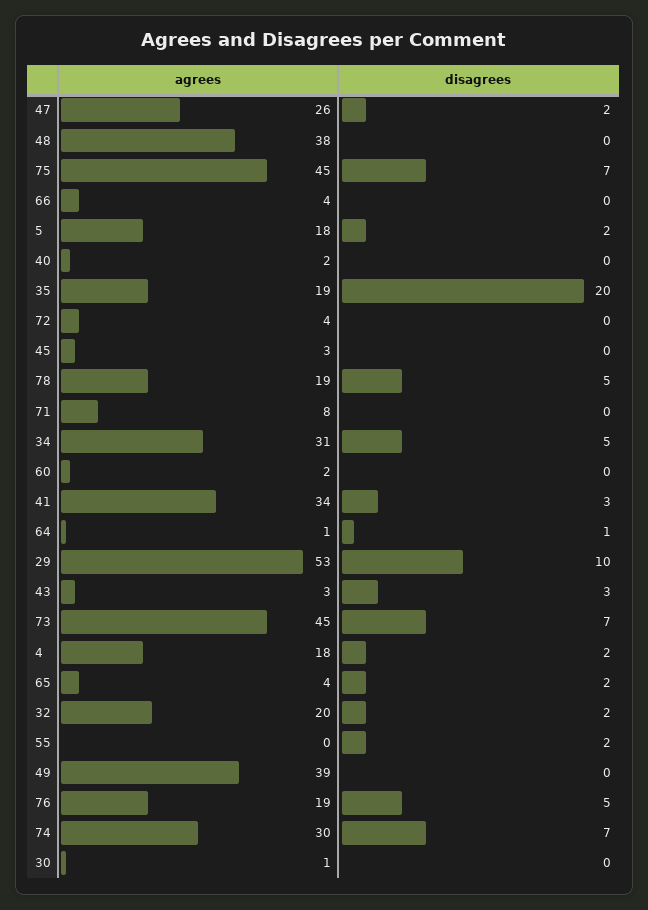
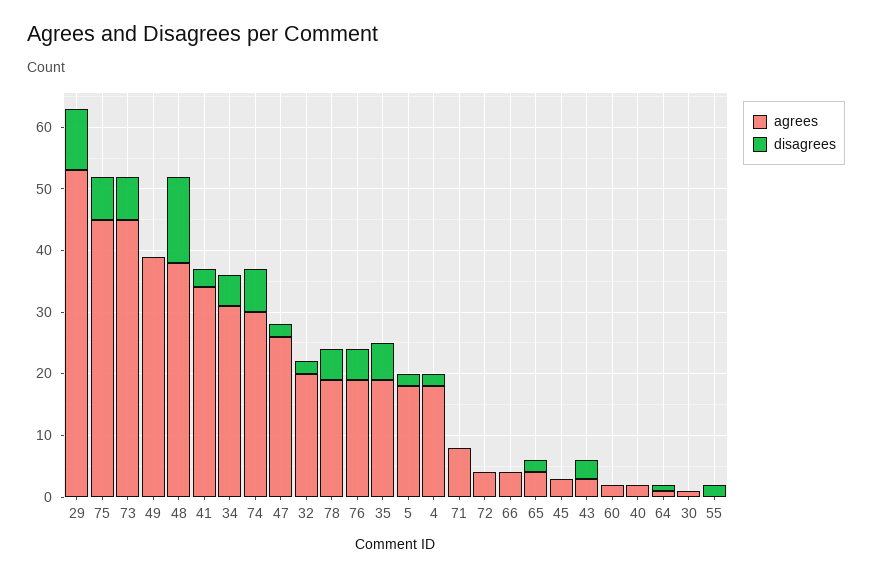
disagrees, 48: 0 -> 15
disagrees, 35: 20 -> 5

